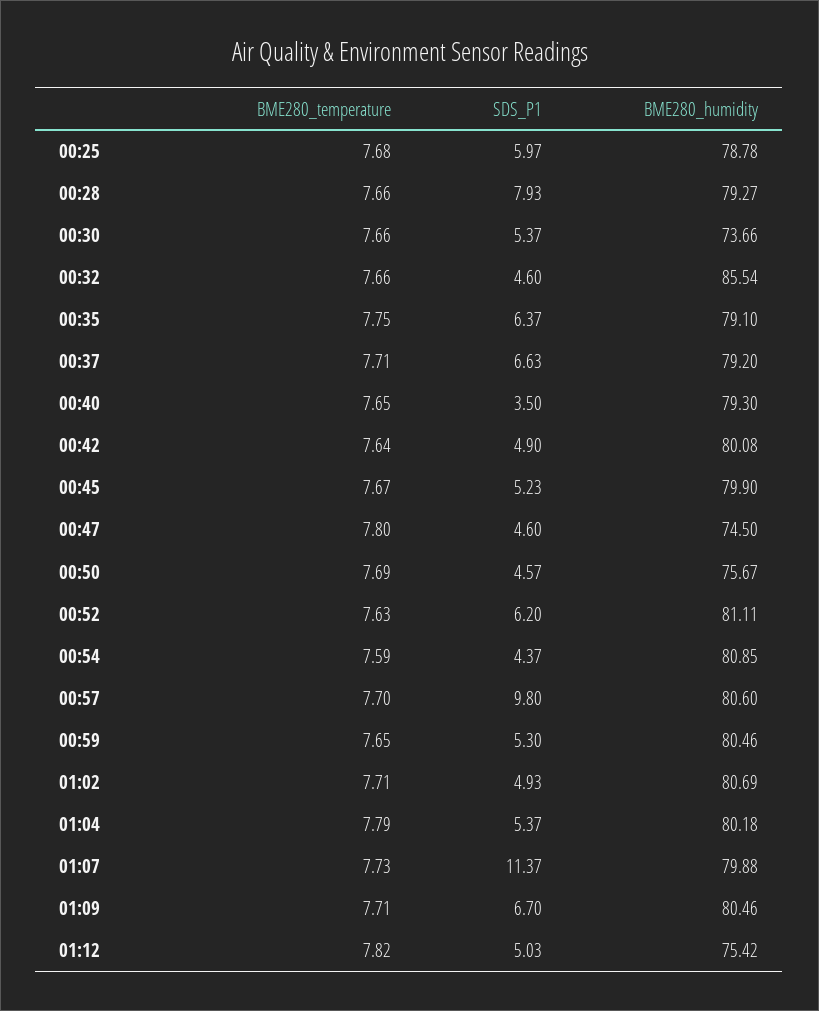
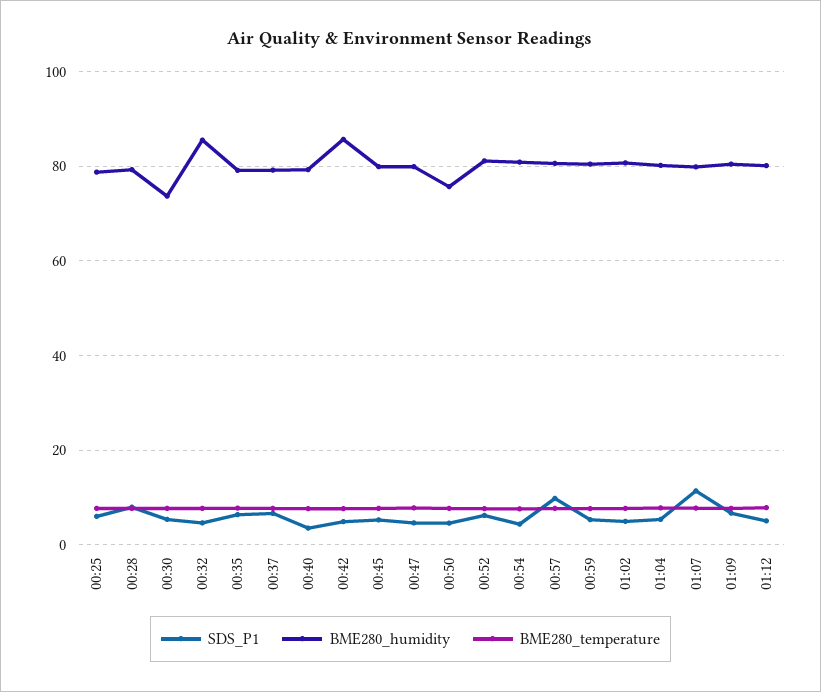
BME280_humidity, 00:42: 80.08 -> 86
BME280_humidity, 00:47: 74.5 -> 80
BME280_humidity, 01:12: 75.42 -> 80

